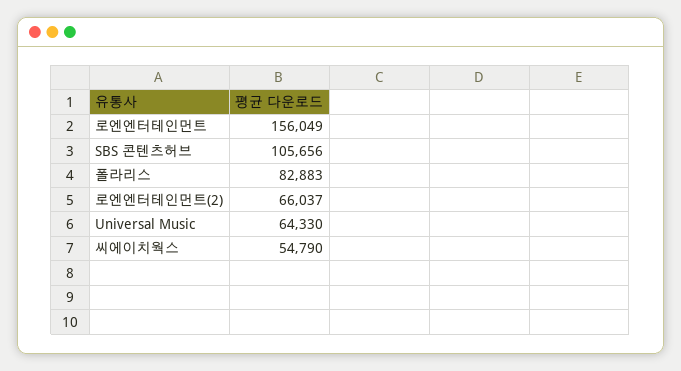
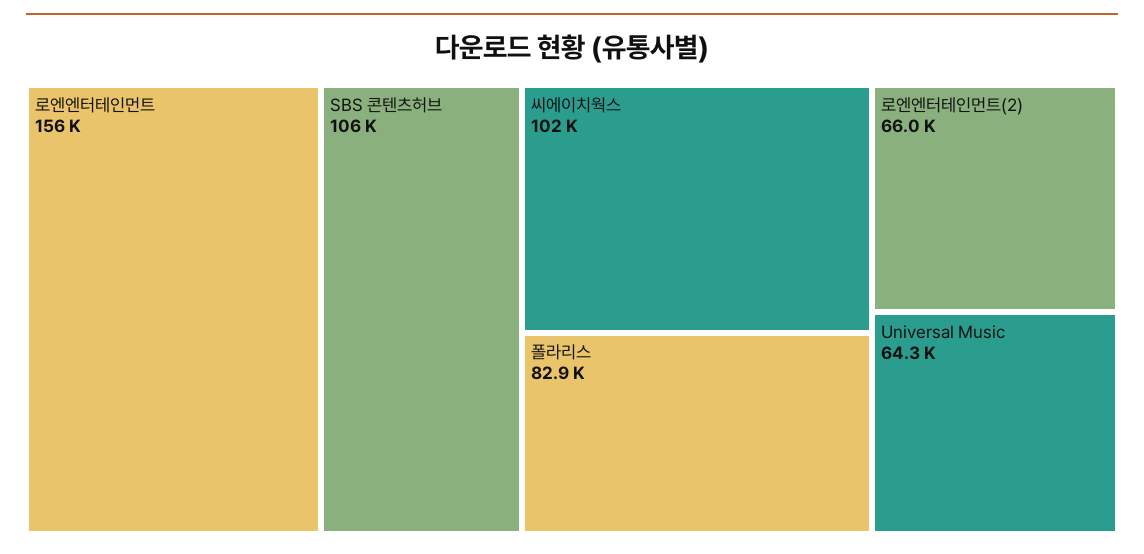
씨에이치웍스: 54790 -> 102000

